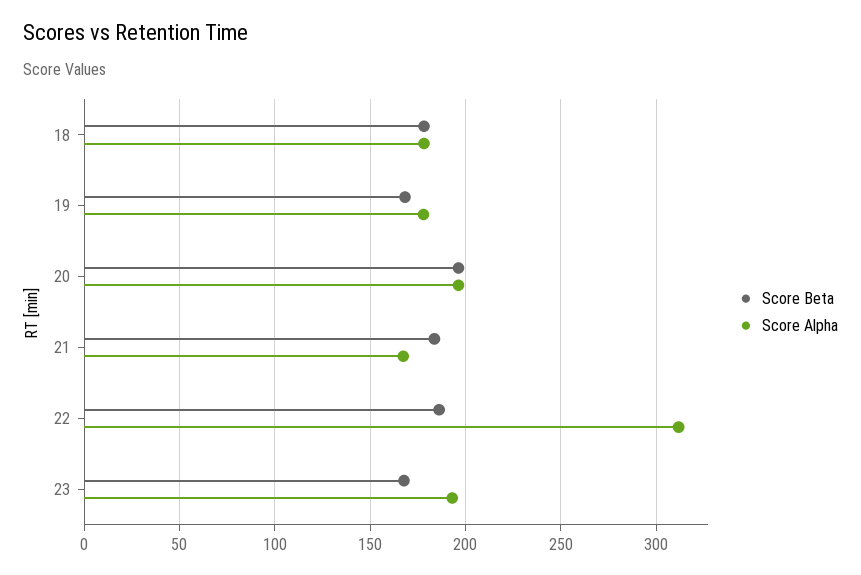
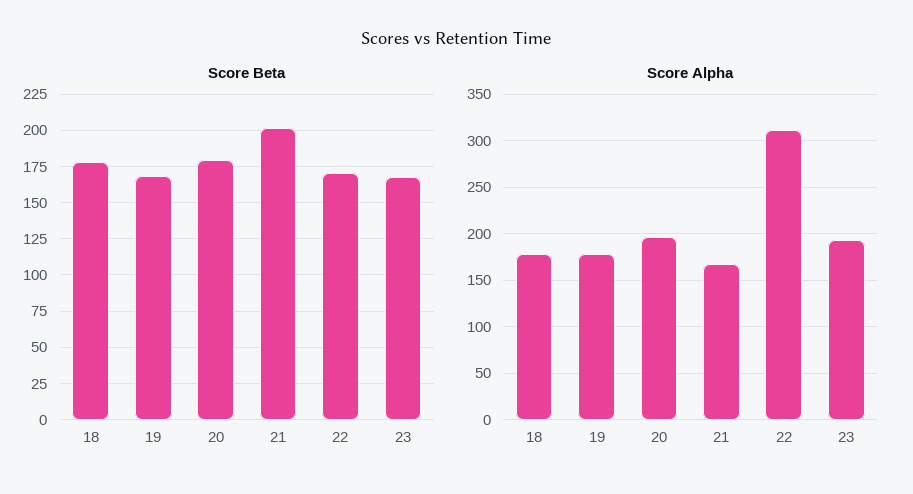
Score Beta, 20: 195 -> 180
Score Beta, 21: 185 -> 200
Score Beta, 22: 185 -> 170

